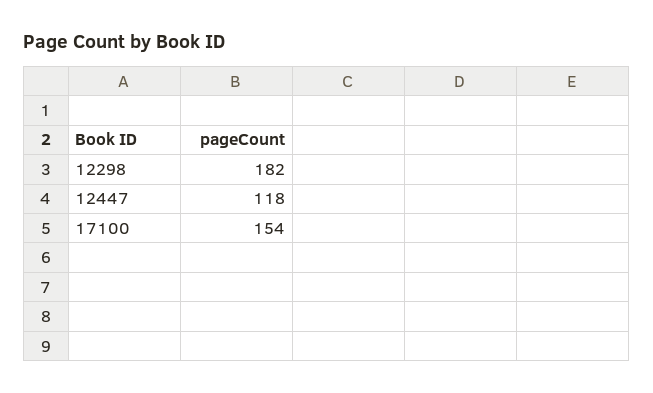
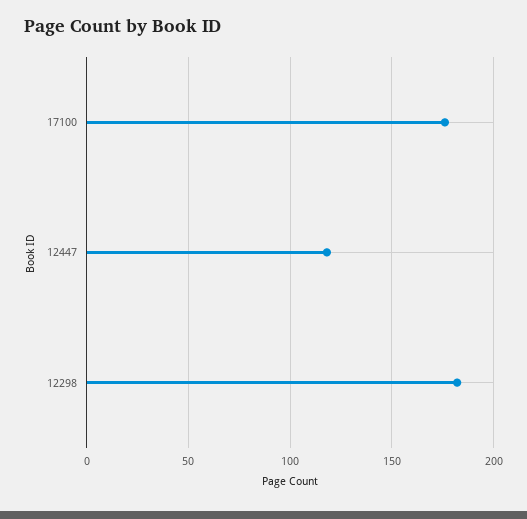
17100: 154 -> 175

